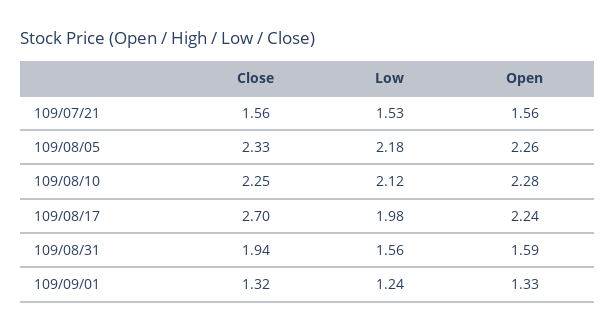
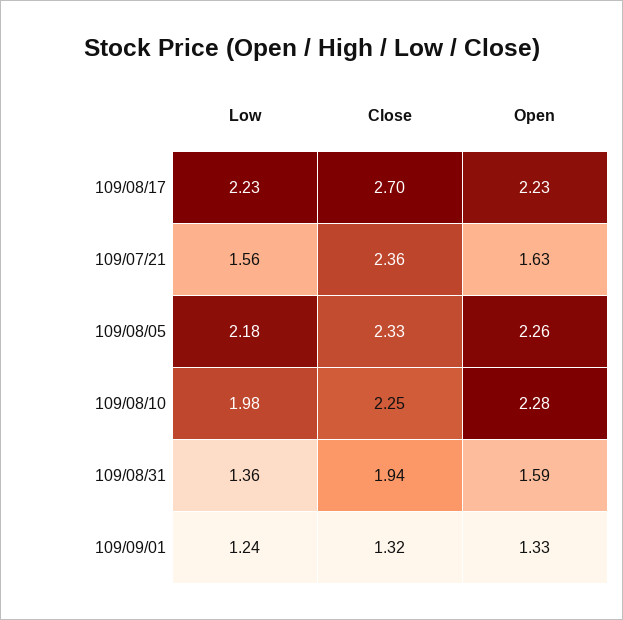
Close, 109/07/21: 1.56 -> 2.36
Low, 109/07/21: 1.53 -> 1.56
Open, 109/07/21: 1.56 -> 1.63
Low, 109/08/10: 2.12 -> 1.98
Low, 109/08/17: 1.98 -> 2.23
Open, 109/08/17: 2.24 -> 2.23
Low, 109/08/31: 1.56 -> 1.36

